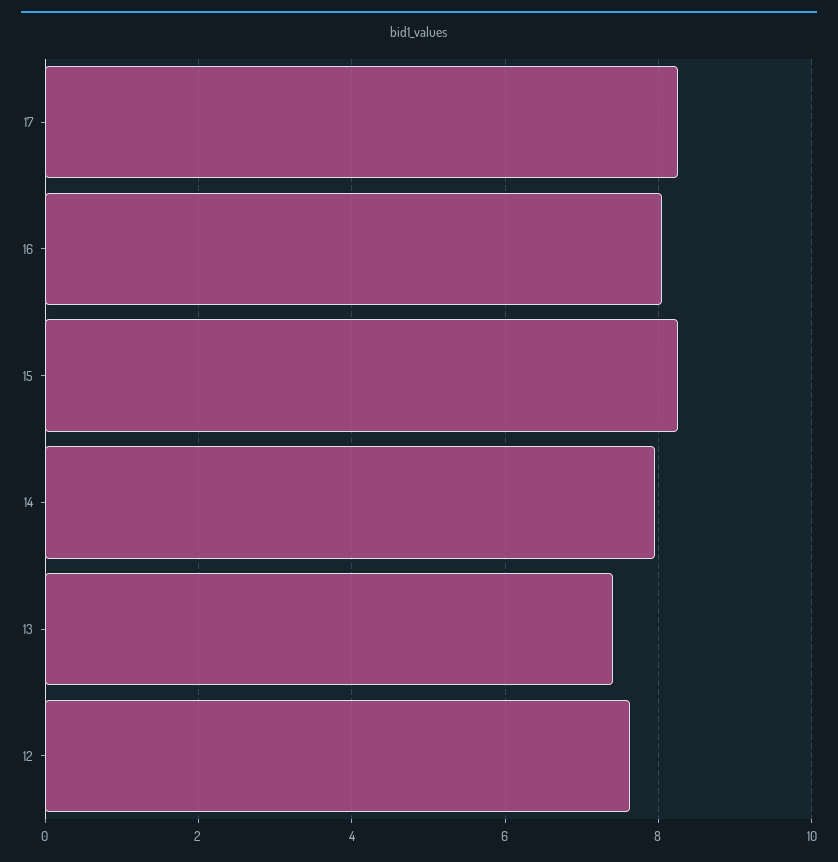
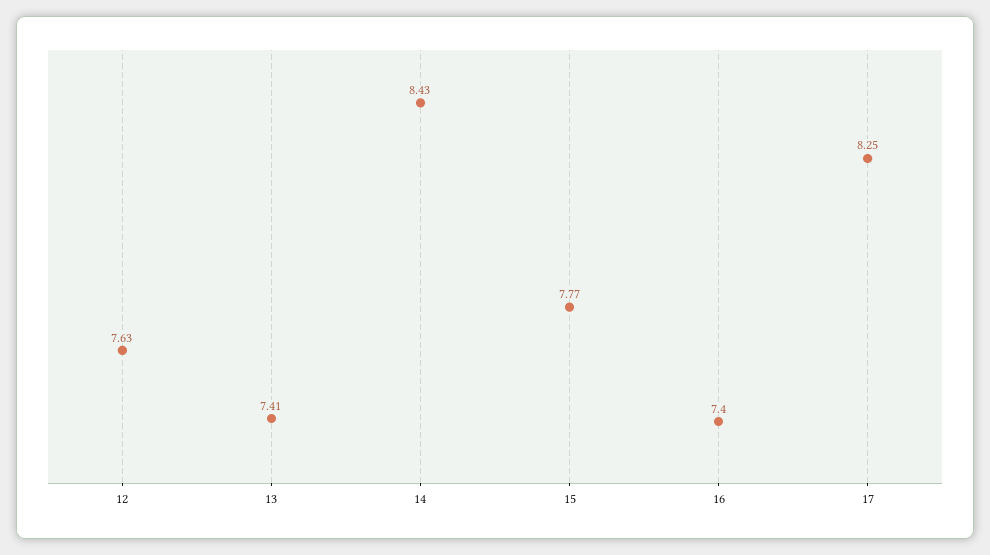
16: 8 -> 7.4
15: 8.2 -> 7.77
14: 8 -> 8.43

